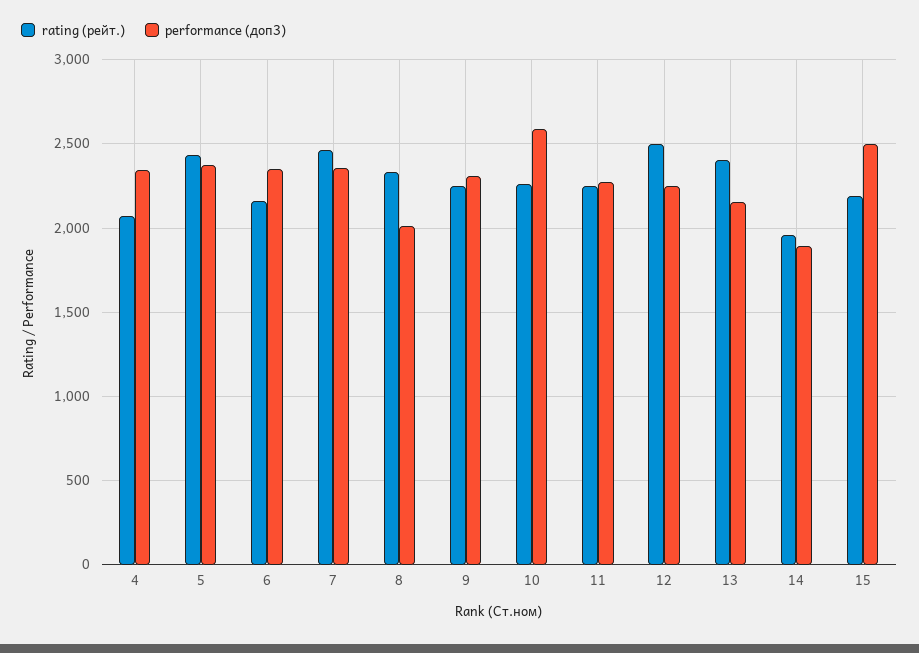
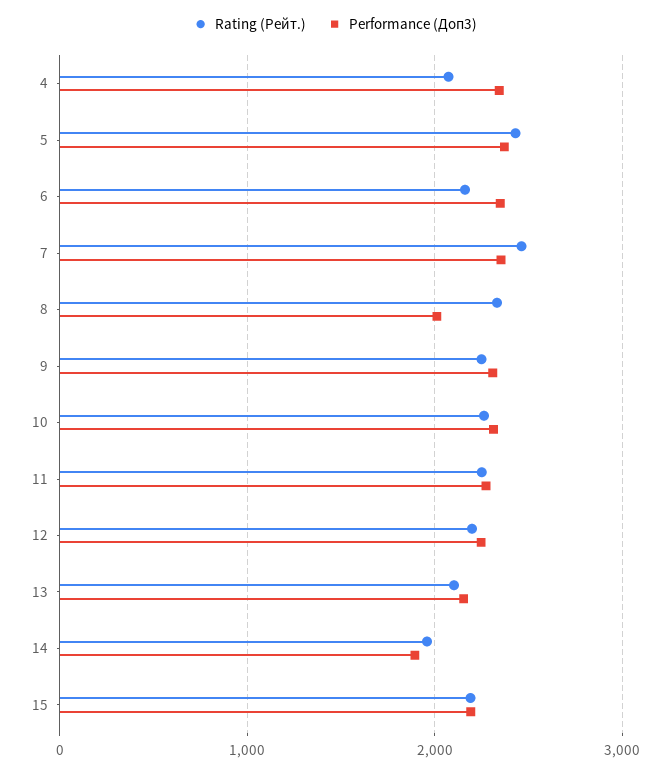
performance (доп3), 10: 2600 -> 2300
rating (рейт.), 12: 2500 -> 2200
rating (рейт.), 13: 2400 -> 2100
performance (доп3), 15: 2500 -> 2200

